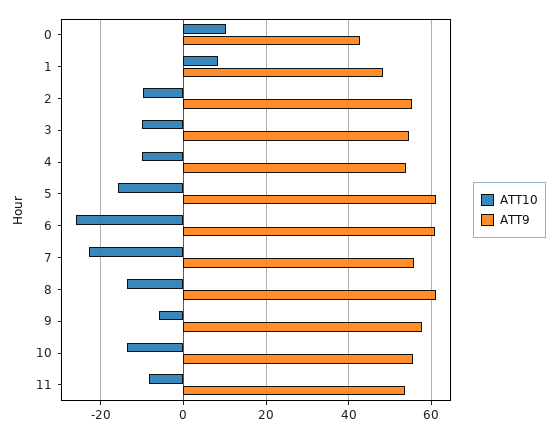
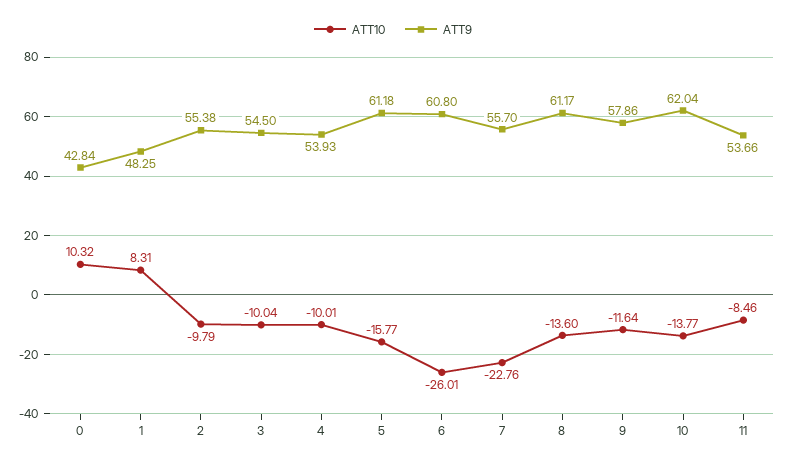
ATT10, 9: -6 -> -11.64
ATT9, 10: 56 -> 62.04

